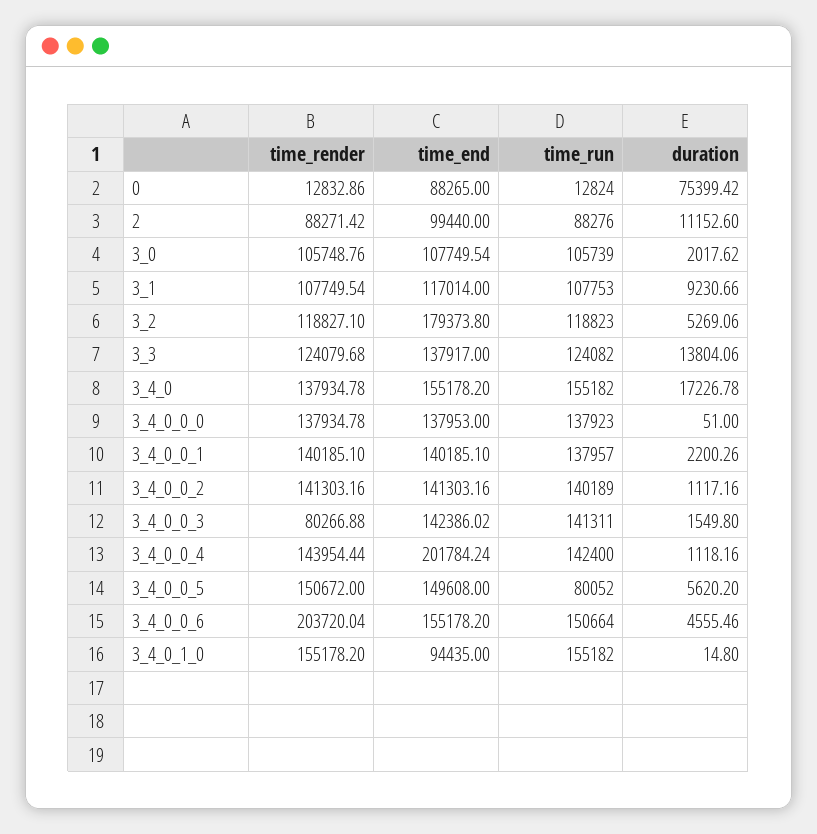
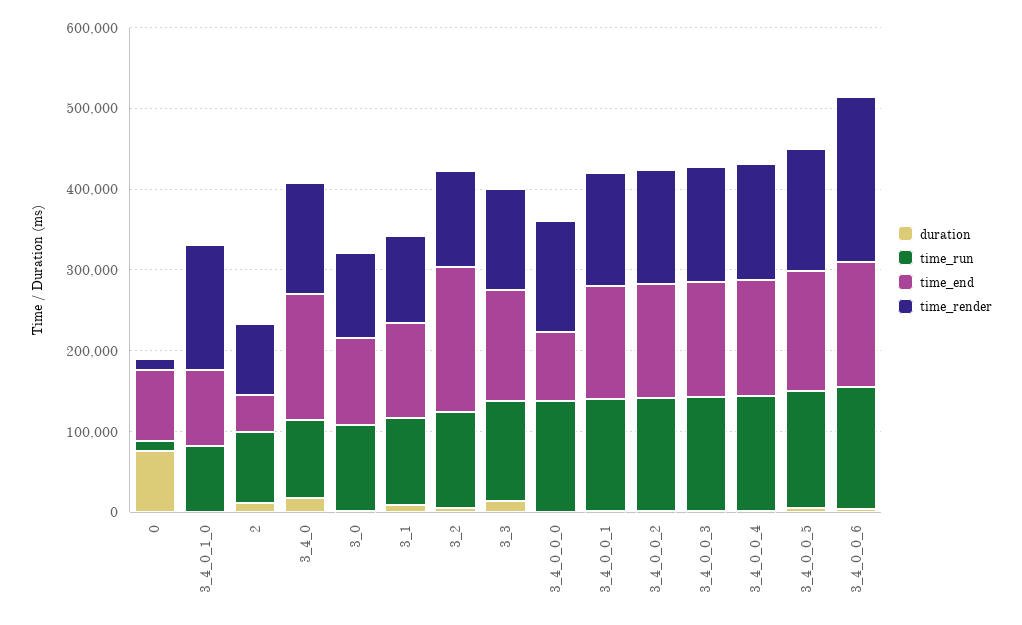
time_end, 2: 99440 -> 40000
time_run, 3_4_0: 155182 -> 100000
time_end, 3_4_0_0_0: 137953 -> 80000
time_render, 3_4_0_0_3: 80266.88 -> 140000
time_end, 3_4_0_0_4: 201784.24 -> 140000
time_run, 3_4_0_0_5: 80052 -> 140000
time_run, 3_4_0_1_0: 155182 -> 80000

